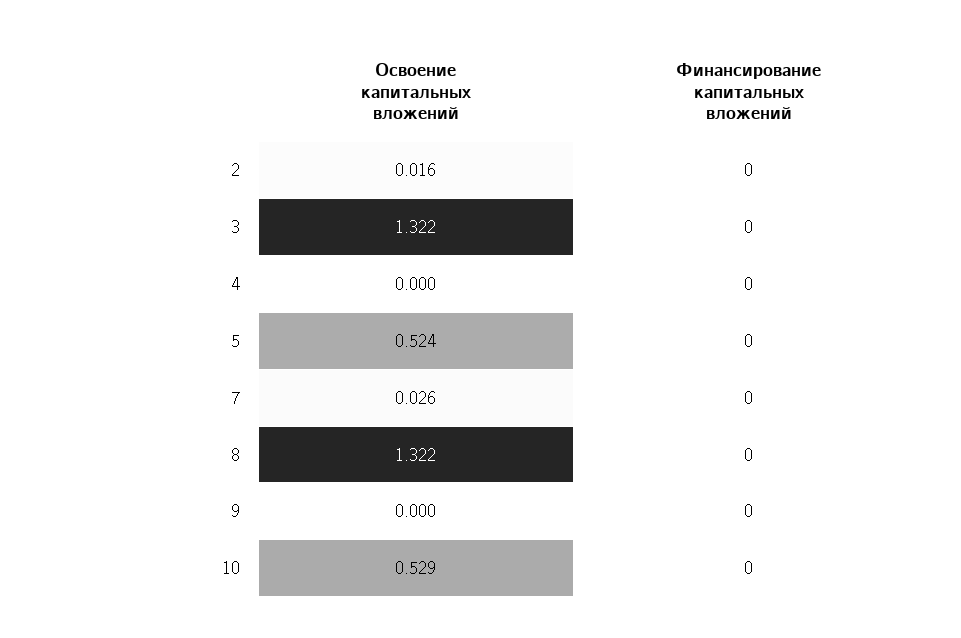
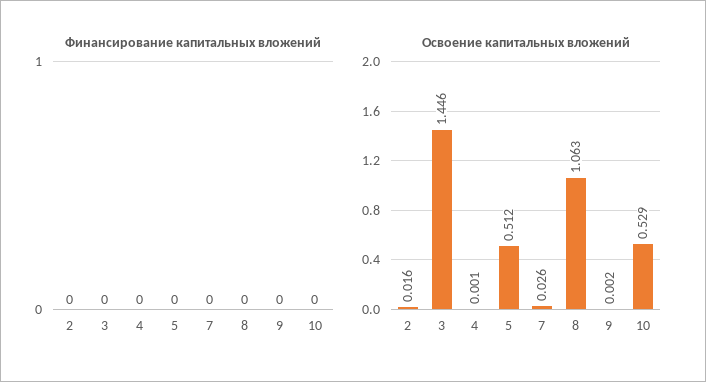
Освоение капитальных вложений, 3: 1.322 -> 1.446
Освоение капитальных вложений, 4: 0 -> 0.001
Освоение капитальных вложений, 5: 0.524 -> 0.512
Освоение капитальных вложений, 8: 1.322 -> 1.063
Освоение капитальных вложений, 9: 0 -> 0.002

